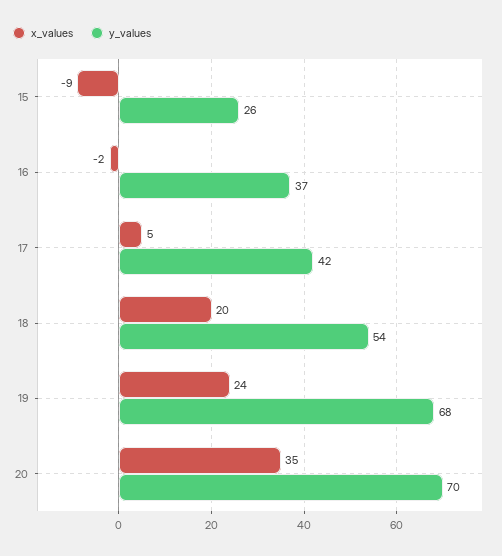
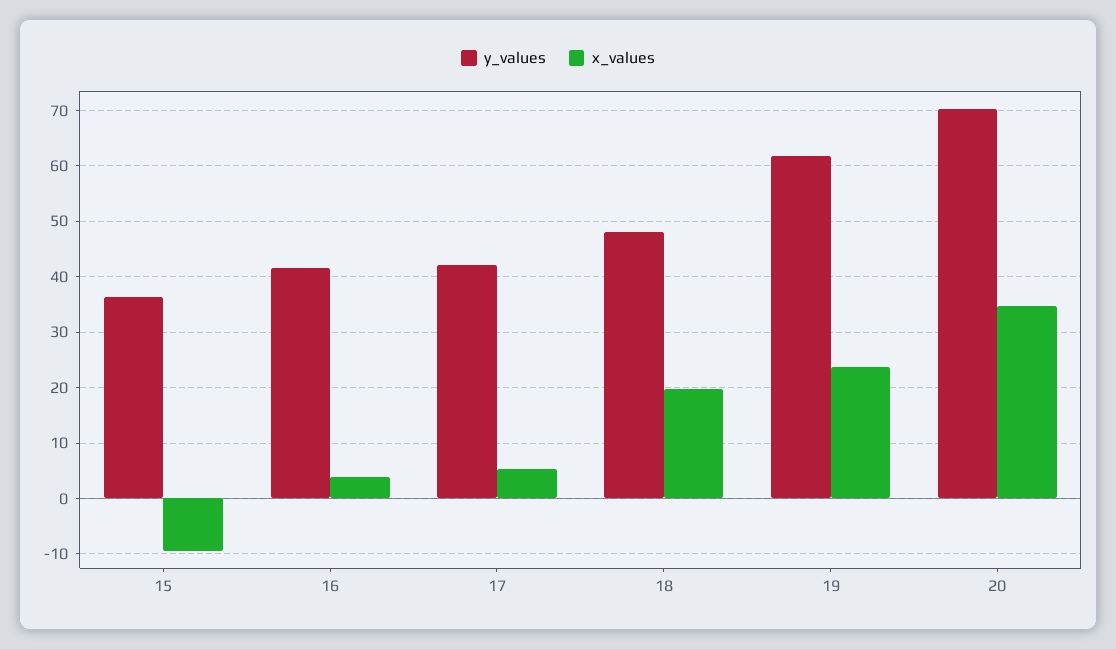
y_values, 15: 26 -> 36
x_values, 16: -2 -> 4
y_values, 16: 37 -> 42
y_values, 18: 54 -> 48
y_values, 19: 68 -> 62

